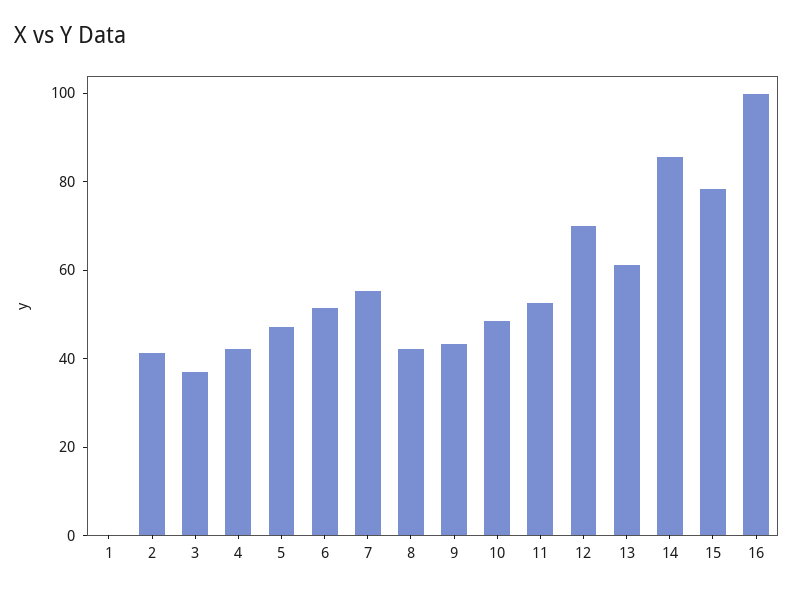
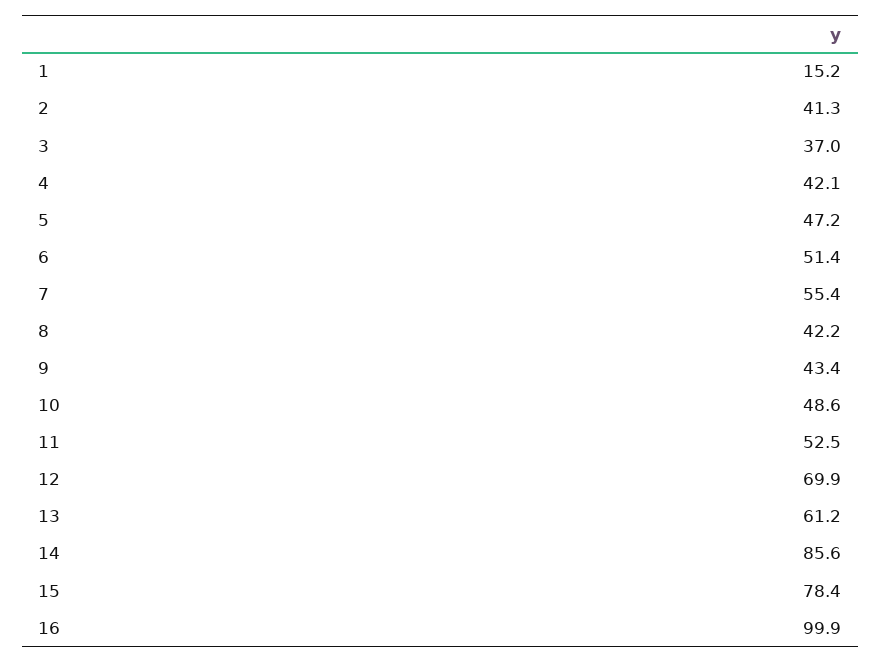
1: 0 -> 15.2

